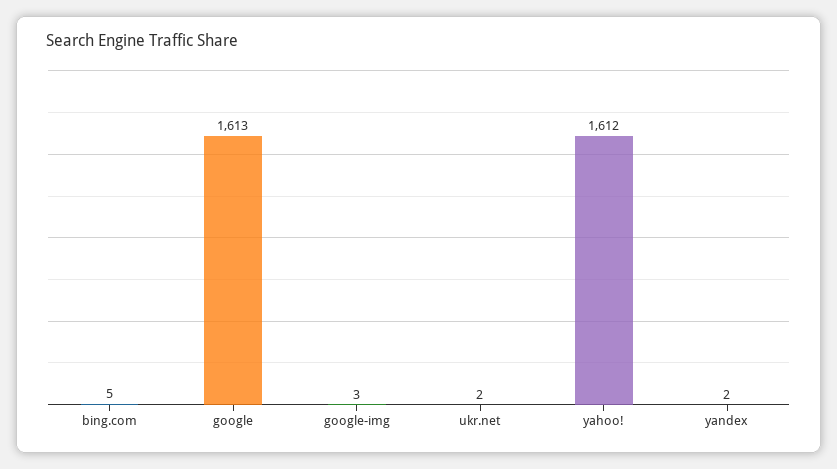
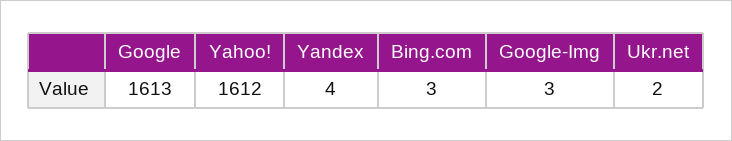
bing.com: 5 -> 3
yandex: 2 -> 4

